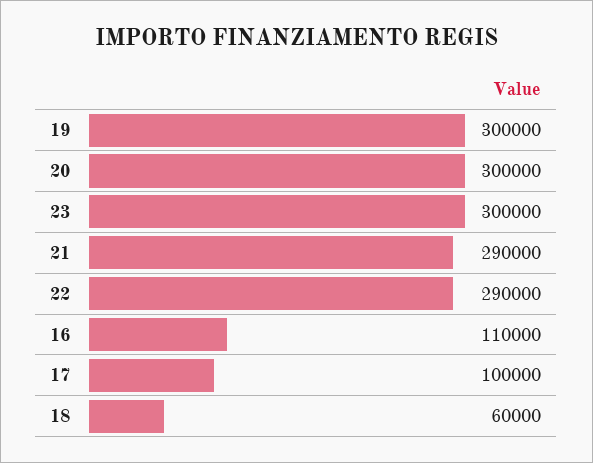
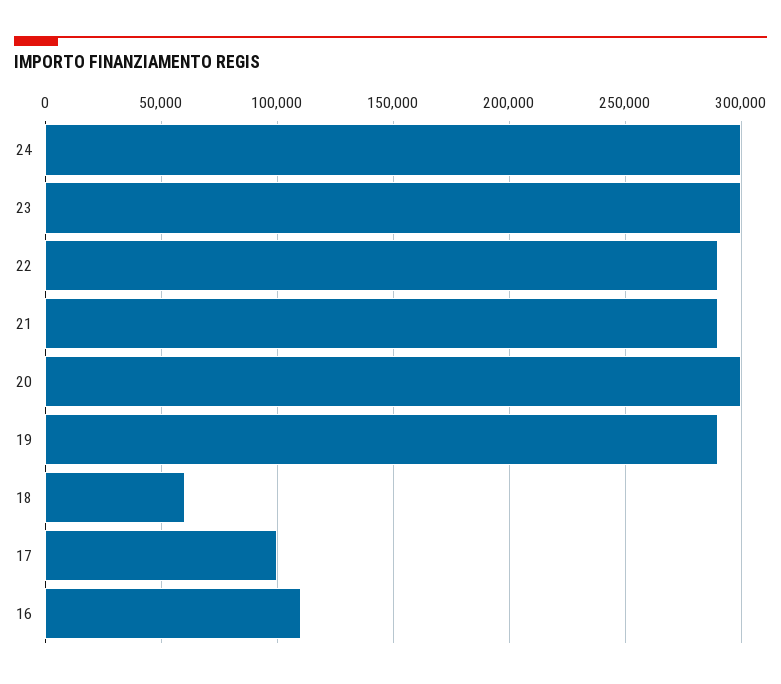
19: 300000 -> 290000
24: none -> 300000

